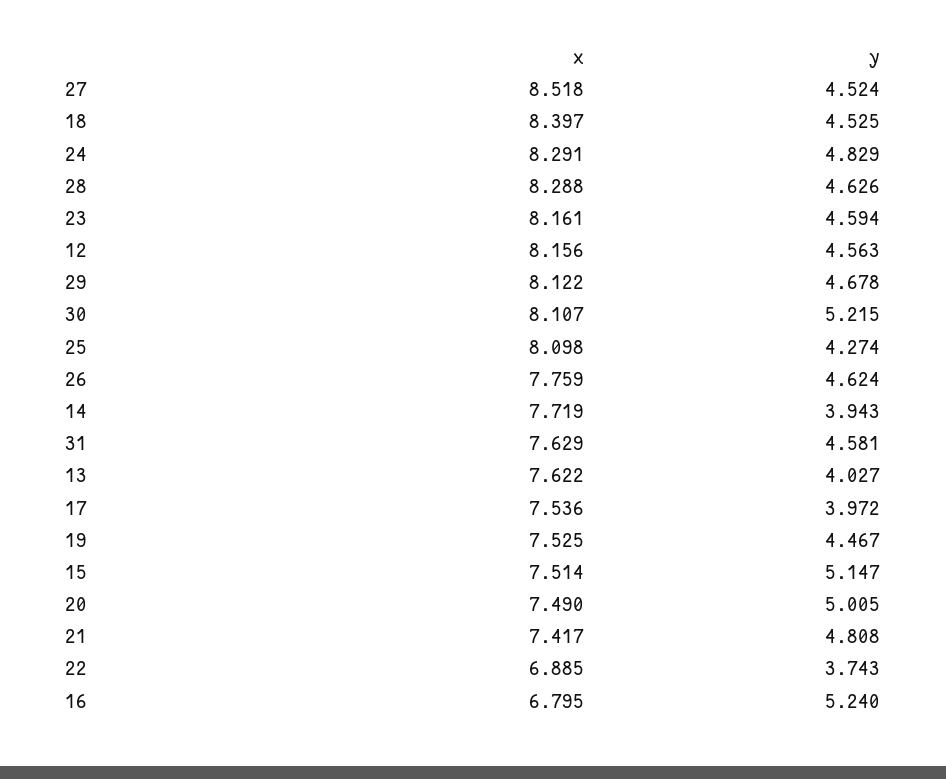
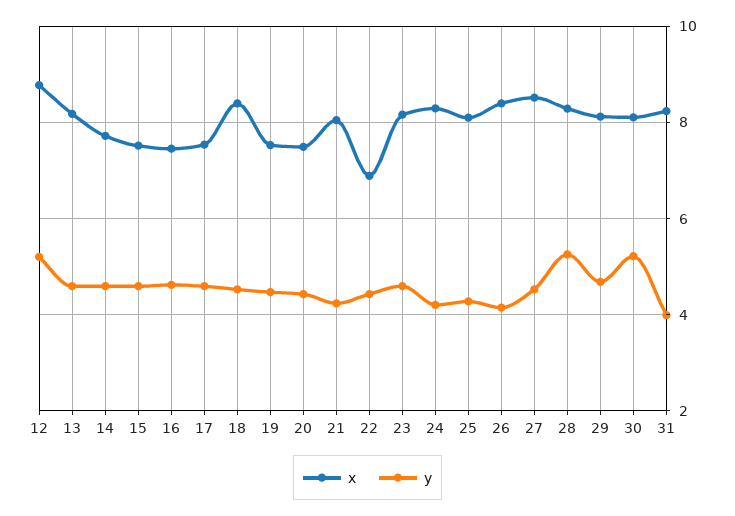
y, 24: 4.829 -> 4.2
y, 28: 4.626 -> 5.2
x, 12: 8.156 -> 8.8
y, 12: 4.563 -> 5.2
x, 26: 7.759 -> 8.4
y, 26: 4.624 -> 4.2
y, 14: 3.943 -> 4.6
x, 31: 7.629 -> 8.2
y, 31: 4.581 -> 4
x, 13: 7.622 -> 8.2
y, 13: 4.027 -> 4.6
y, 17: 3.972 -> 4.6
y, 15: 5.147 -> 4.6
y, 20: 5.005 -> 4.4
x, 21: 7.417 -> 8
y, 21: 4.808 -> 4.2
y, 22: 3.743 -> 4.4
x, 16: 6.795 -> 7.4
y, 16: 5.24 -> 4.6

